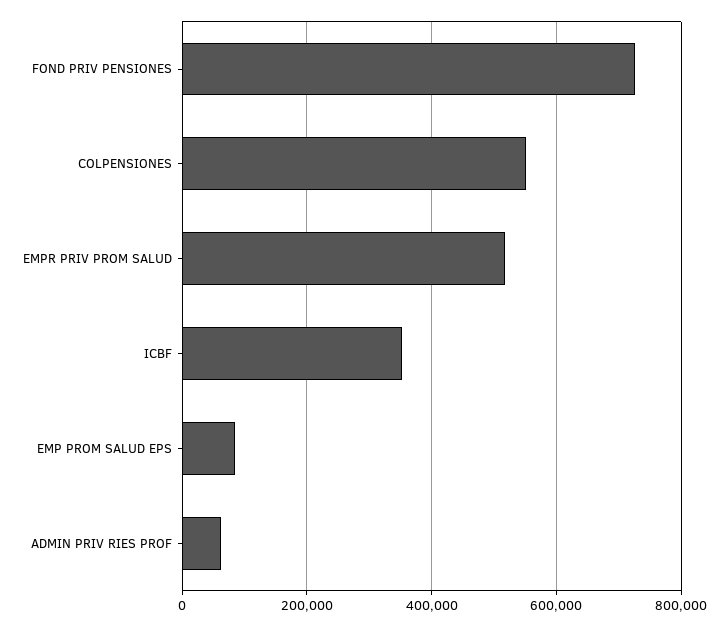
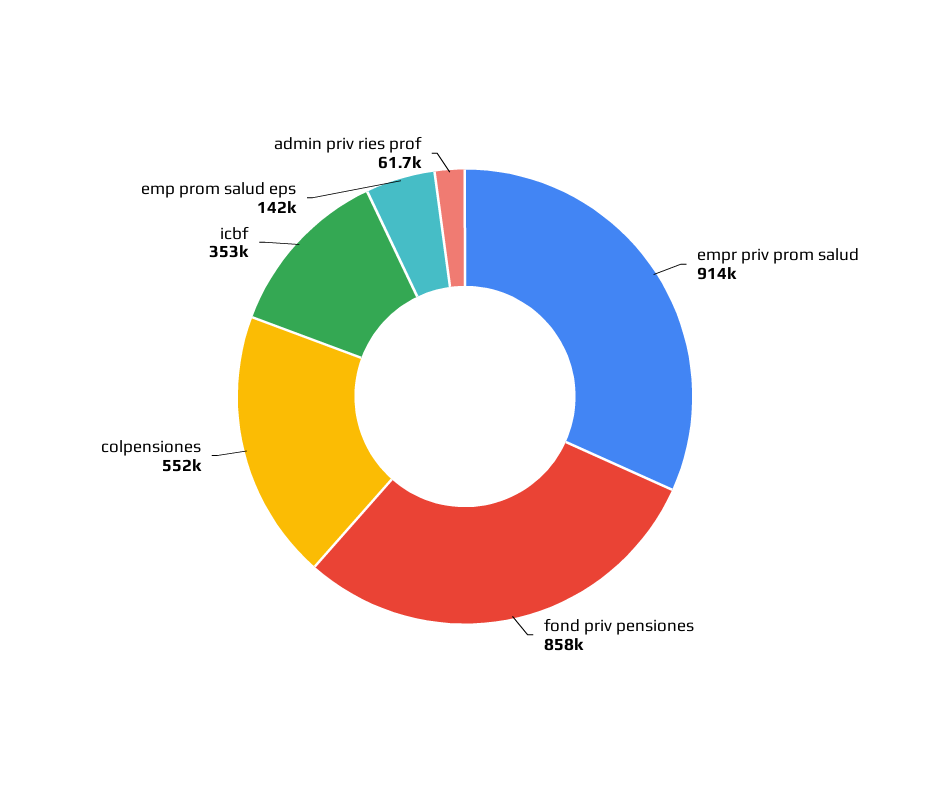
FOND PRIV PENSIONES: 720000 -> 858000
EMPR PRIV PROM SALUD: 520000 -> 914000
EMP PROM SALUD EPS: 80000 -> 142000

